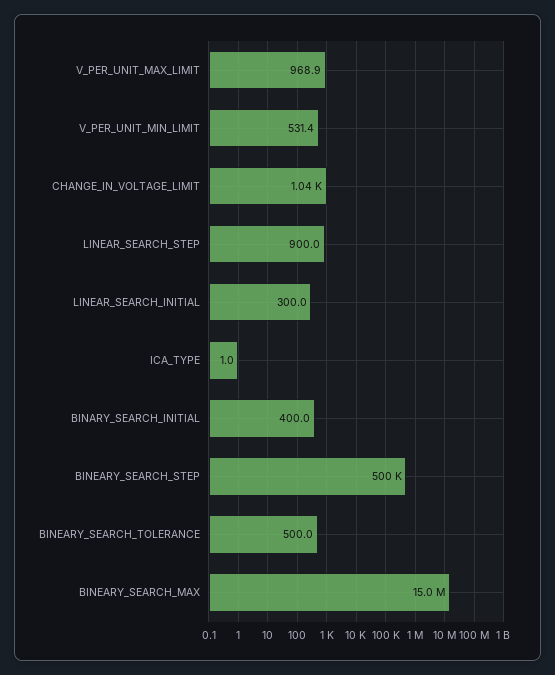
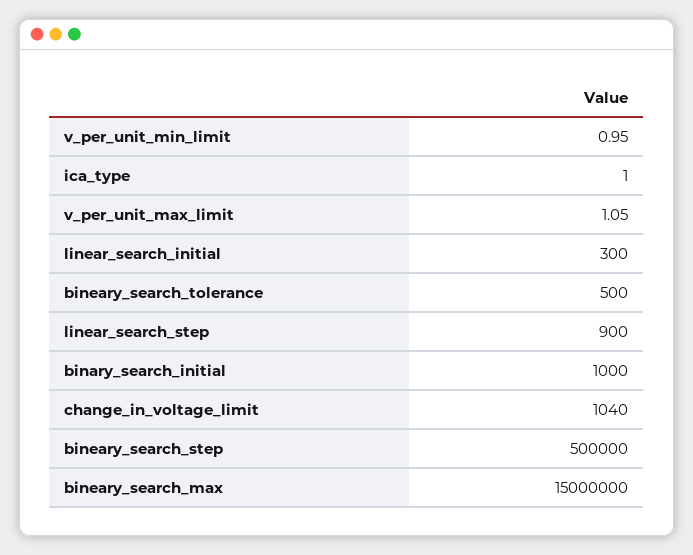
V_PER_UNIT_MAX_LIMIT: 968.9 -> 1.05
V_PER_UNIT_MIN_LIMIT: 531.4 -> 0.95
BINARY_SEARCH_INITIAL: 400 -> 1000

